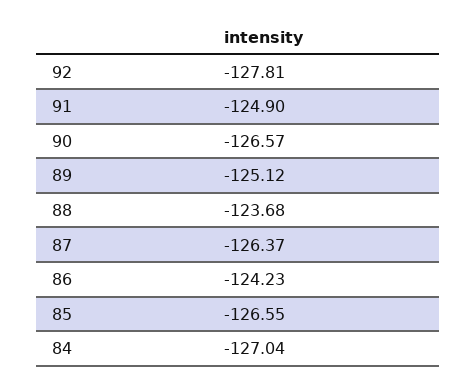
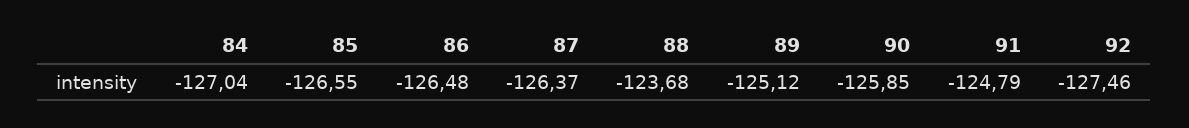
92: -127.81 -> -127.46
91: -124.9 -> -124.79
90: -126.57 -> -125.85
86: -124.23 -> -126.48

